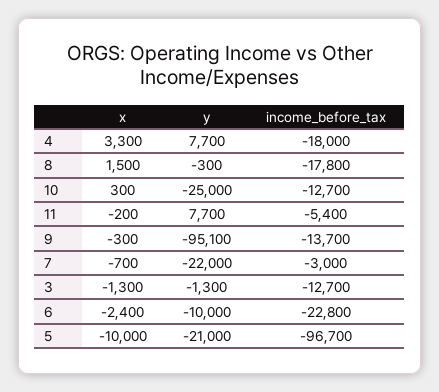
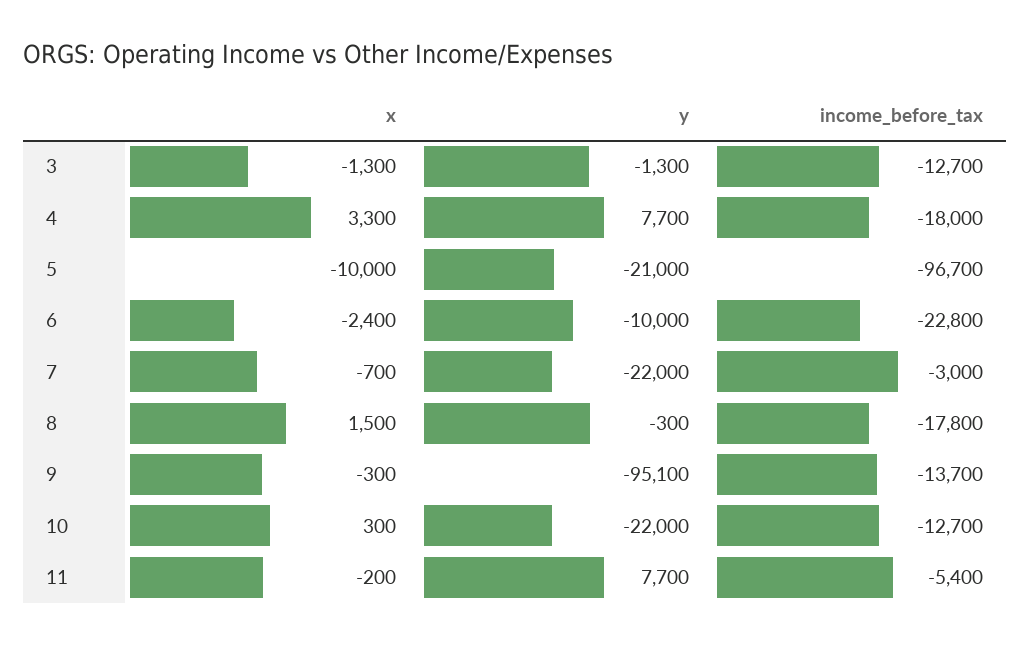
y, 10: -25000 -> -22000

